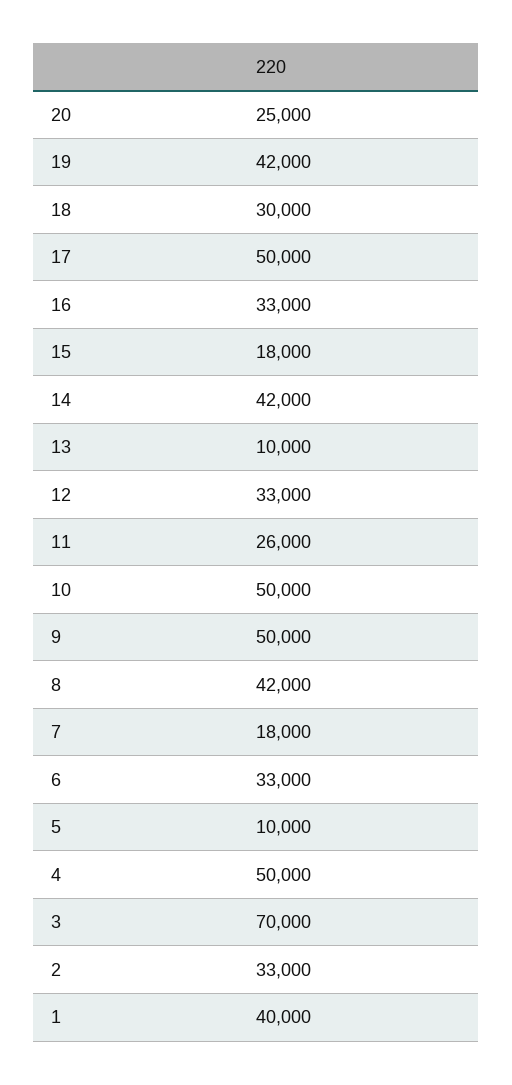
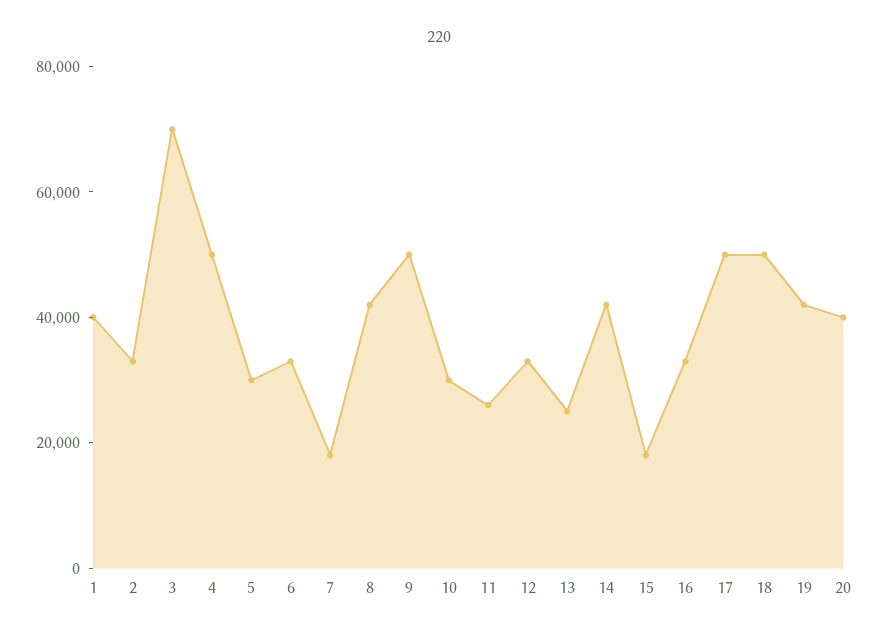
20: 25000 -> 40000
18: 30000 -> 50000
13: 10000 -> 25000
10: 50000 -> 30000
5: 10000 -> 30000

